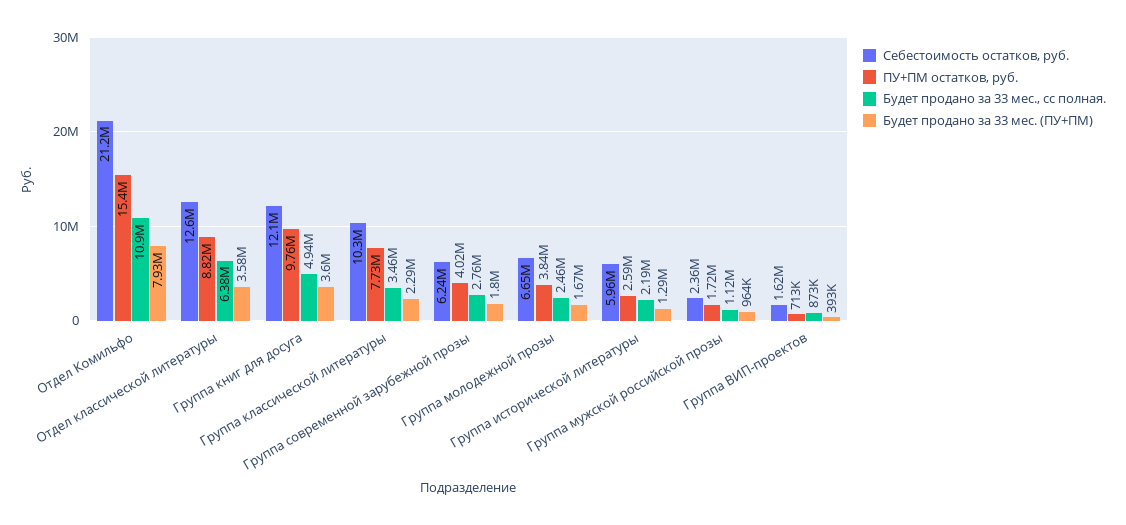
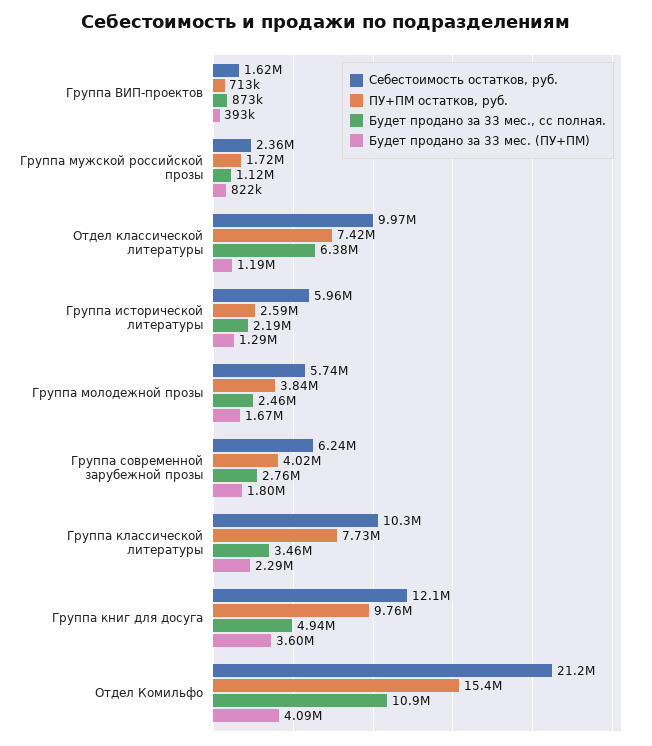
Будет продано за 33 мес. (ПУ+ПМ), Отдел Комильфо: 7930000 -> 4090000
Себестоимость остатков, руб., Отдел классической литературы: 12600000 -> 9970000
ПУ+ПМ остатков, руб., Отдел классической литературы: 8820000 -> 7420000
Будет продано за 33 мес. (ПУ+ПМ), Отдел классической литературы: 3580000 -> 1190000
Себестоимость остатков, руб., Группа молодежной прозы: 6650000 -> 5740000
Будет продано за 33 мес. (ПУ+ПМ), Группа мужской российской прозы: 964000 -> 822000

